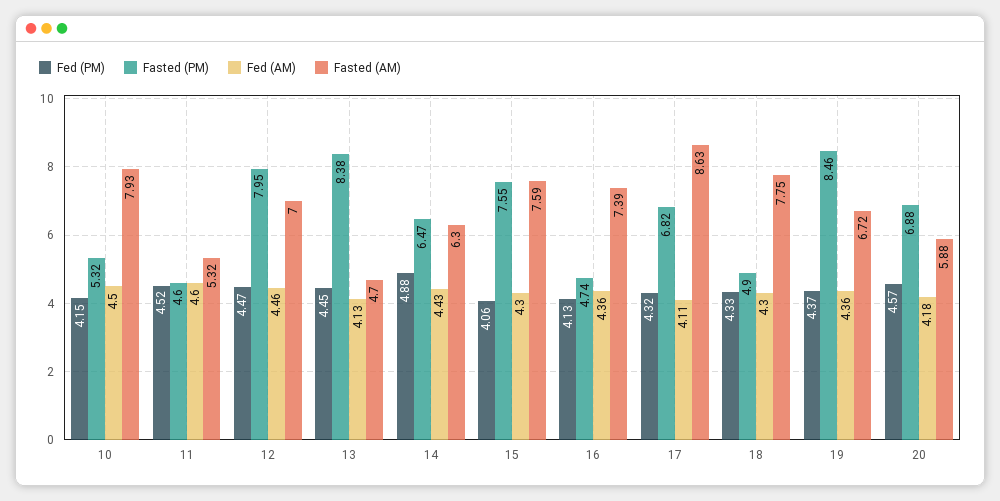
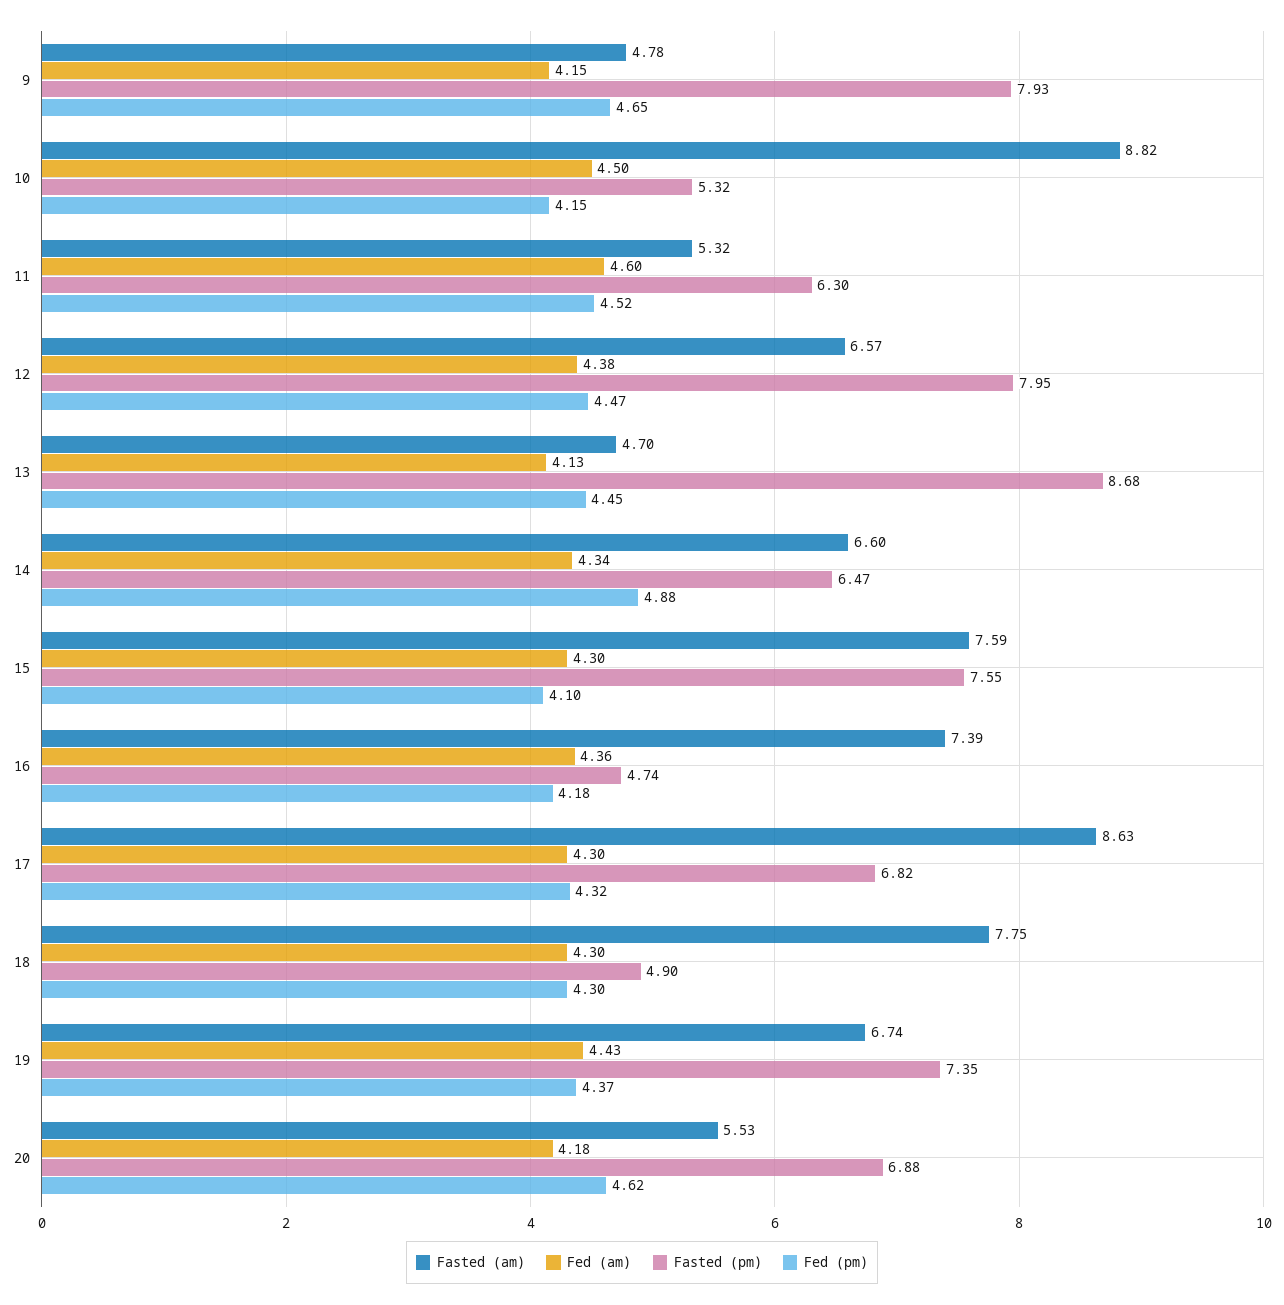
Fasted (AM), 10: 7.93 -> 8.82
Fasted (PM), 11: 4.6 -> 6.3
Fed (AM), 12: 4.46 -> 4.38
Fasted (AM), 12: 7 -> 6.57
Fasted (PM), 13: 8.38 -> 8.68
Fed (AM), 14: 4.43 -> 4.34
Fasted (AM), 14: 6.3 -> 6.6
Fed (PM), 15: 4.06 -> 4.1
Fed (PM), 16: 4.13 -> 4.18
Fed (AM), 17: 4.11 -> 4.3
Fed (PM), 18: 4.33 -> 4.3
Fasted (PM), 19: 8.46 -> 7.35
Fed (AM), 19: 4.36 -> 4.43
Fasted (AM), 19: 6.72 -> 6.74
Fed (PM), 20: 4.57 -> 4.62
Fasted (AM), 20: 5.88 -> 5.53
Fasted (AM), 9: none -> 4.78
Fed (AM), 9: none -> 4.15
Fasted (PM), 9: none -> 7.93
Fed (PM), 9: none -> 4.65

